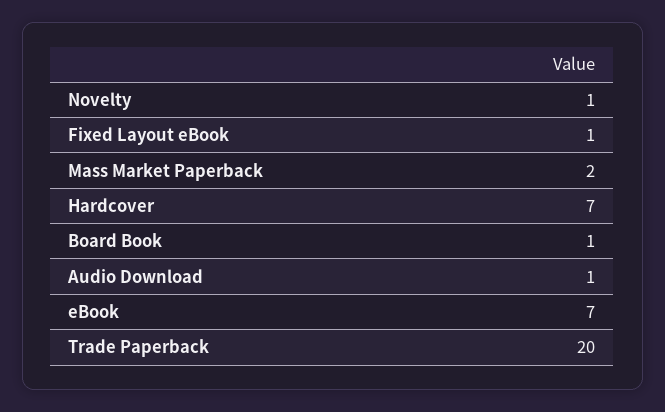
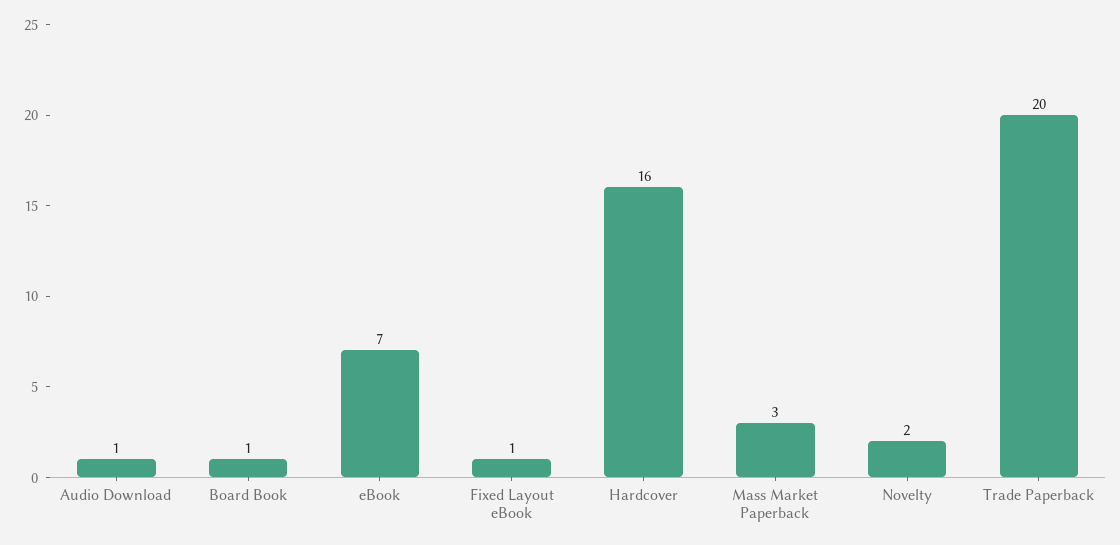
Novelty: 1 -> 2
Mass Market Paperback: 2 -> 3
Hardcover: 7 -> 16

